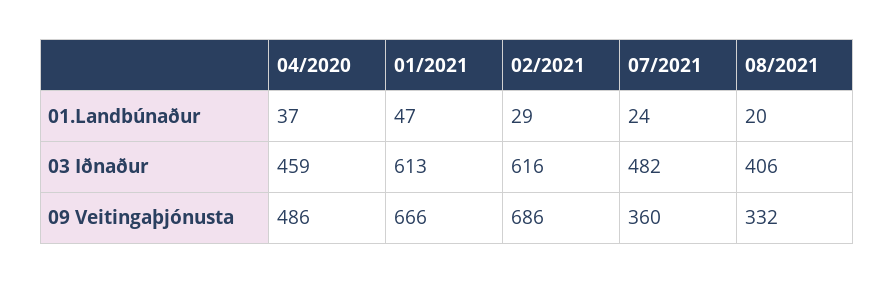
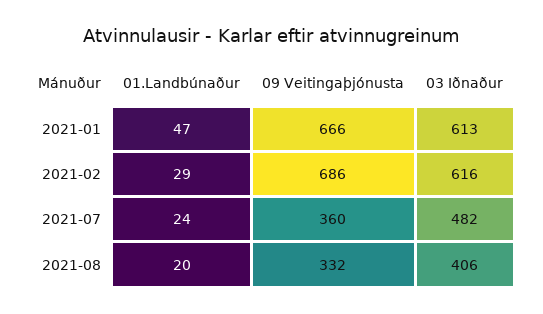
04/2020, 01.Landbúnaður: 37 -> none
04/2020, 03 Iðnaður: 459 -> none
04/2020, 09 Veitingaþjónusta: 486 -> none

